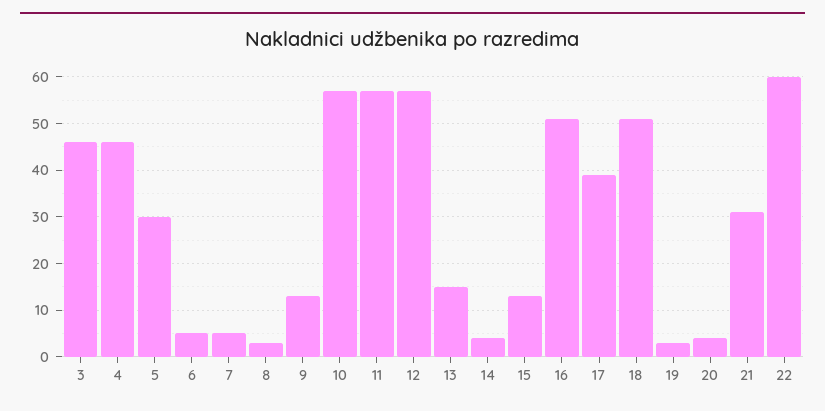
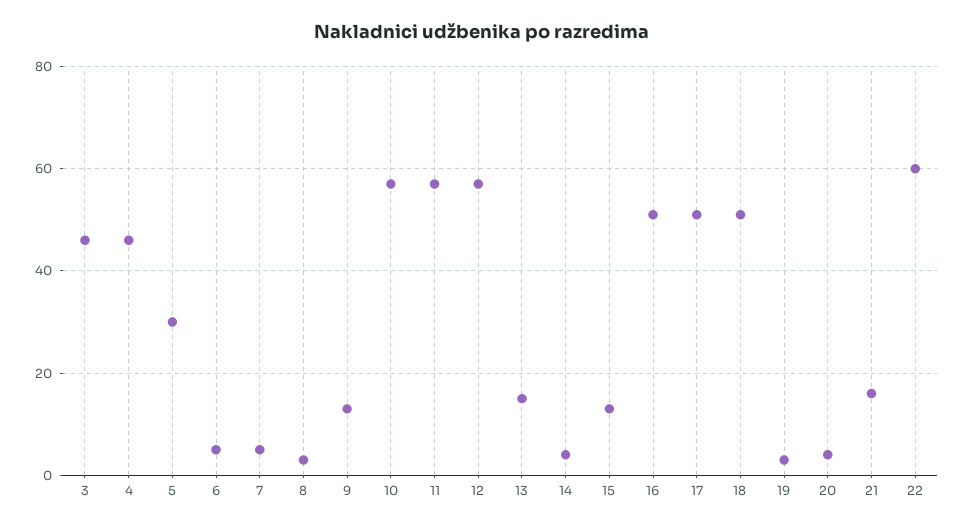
17: 40 -> 50
21: 30 -> 15

